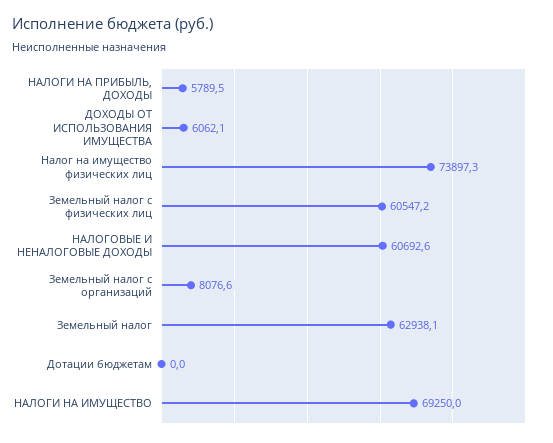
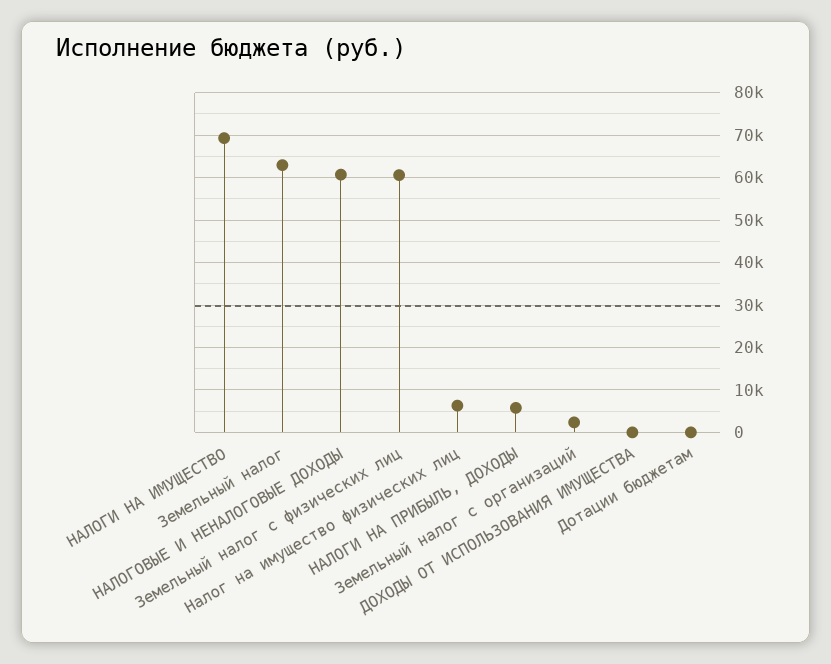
ДОХОДЫ ОТ ИСПОЛЬЗОВАНИЯ ИМУЩЕСТВА: 6062.1 -> 0
Налог на имущество физических лиц: 73897.3 -> 6000
Земельный налог с организаций: 8076.6 -> 2000

